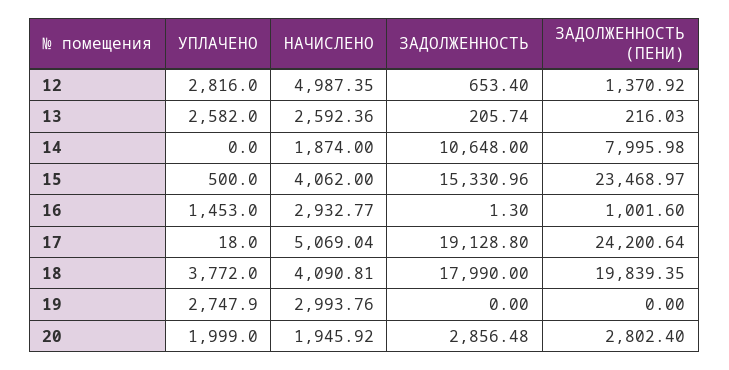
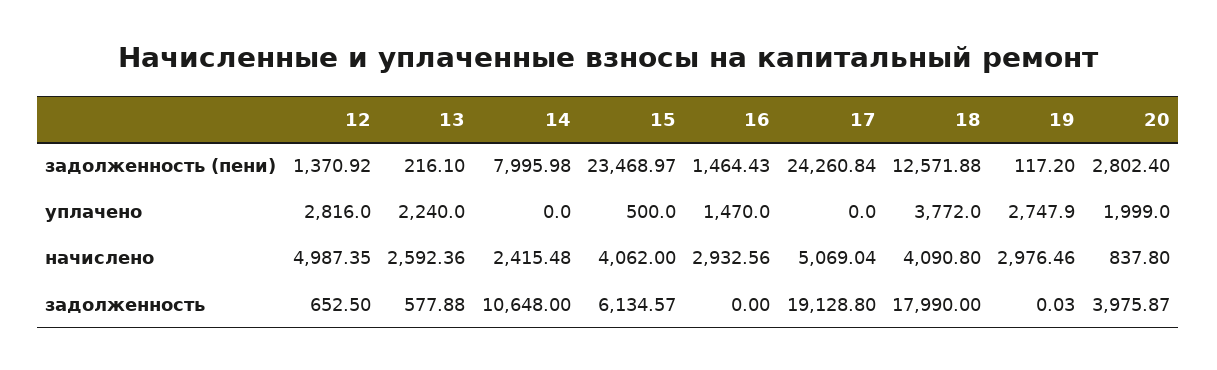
ЗАДОЛЖЕННОСТЬ, 12: 653.4 -> 652.5
УПЛАЧЕНО, 13: 2582 -> 2240
ЗАДОЛЖЕННОСТЬ, 13: 205.74 -> 577.88
ЗАДОЛЖЕННОСТЬ (ПЕНИ), 13: 216.03 -> 216.1
НАЧИСЛЕНО, 14: 1874 -> 2415.48
ЗАДОЛЖЕННОСТЬ, 15: 15330.96 -> 6134.57
УПЛАЧЕНО, 16: 1453 -> 1470
НАЧИСЛЕНО, 16: 2932.77 -> 2932.56
ЗАДОЛЖЕННОСТЬ, 16: 1.3 -> 0
ЗАДОЛЖЕННОСТЬ (ПЕНИ), 16: 1001.6 -> 1464.43
УПЛАЧЕНО, 17: 18 -> 0
ЗАДОЛЖЕННОСТЬ (ПЕНИ), 17: 24200.64 -> 24260.84
НАЧИСЛЕНО, 18: 4090.81 -> 4090.8
ЗАДОЛЖЕННОСТЬ (ПЕНИ), 18: 19839.35 -> 12571.88
НАЧИСЛЕНО, 19: 2993.76 -> 2976.46
ЗАДОЛЖЕННОСТЬ, 19: 0 -> 0.03
ЗАДОЛЖЕННОСТЬ (ПЕНИ), 19: 0 -> 117.2
НАЧИСЛЕНО, 20: 1945.92 -> 837.8
ЗАДОЛЖЕННОСТЬ, 20: 2856.48 -> 3975.87

